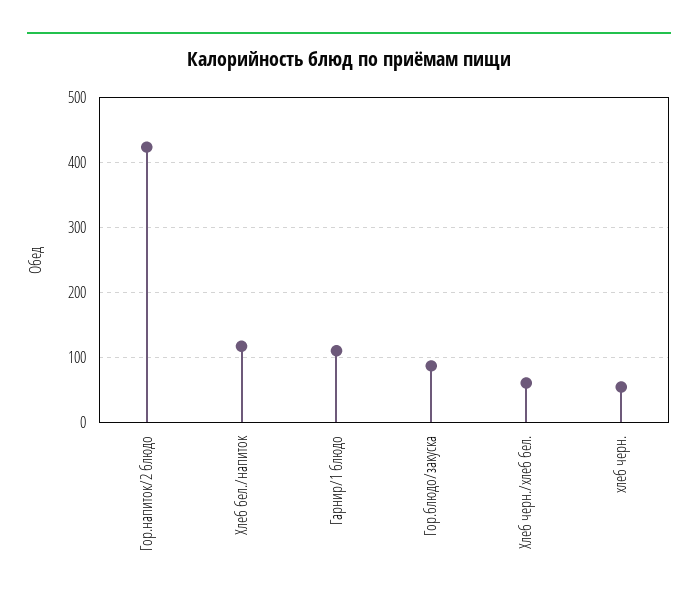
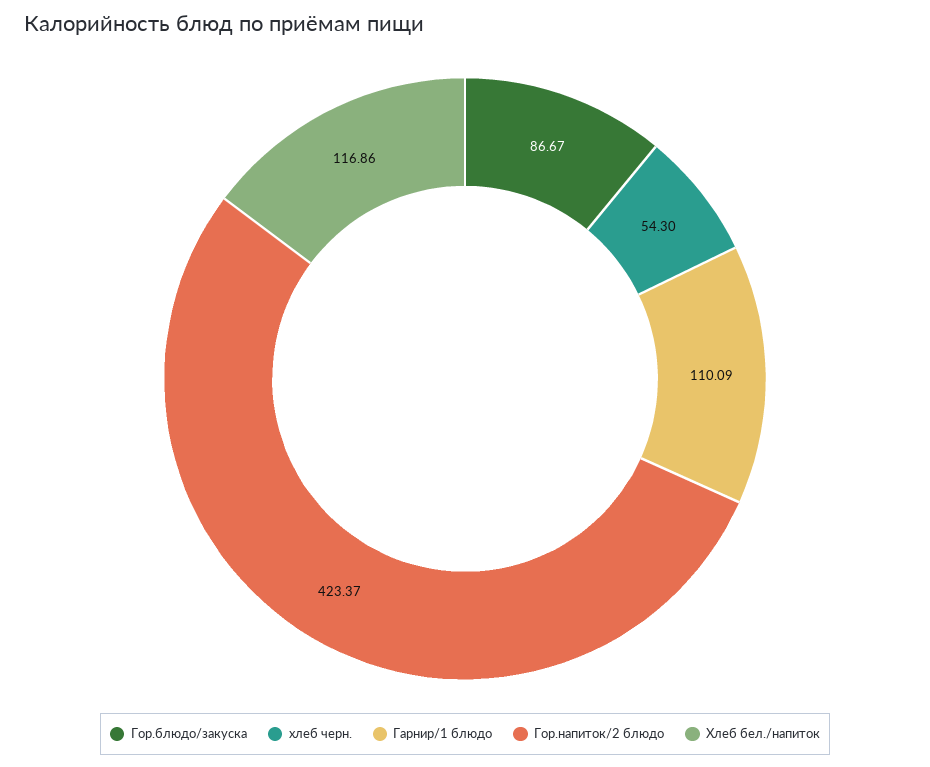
Хлеб черн./хлеб бел.: 60 -> none

